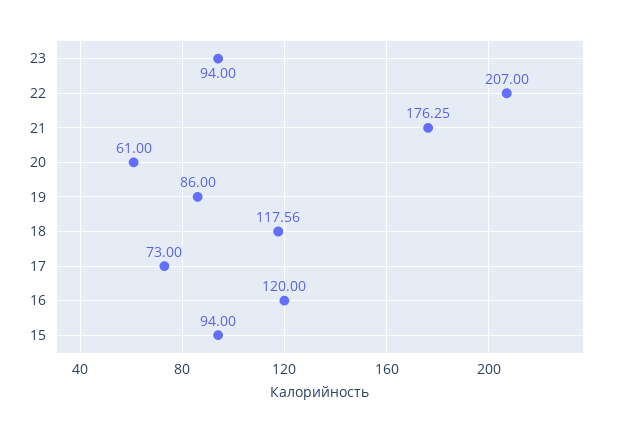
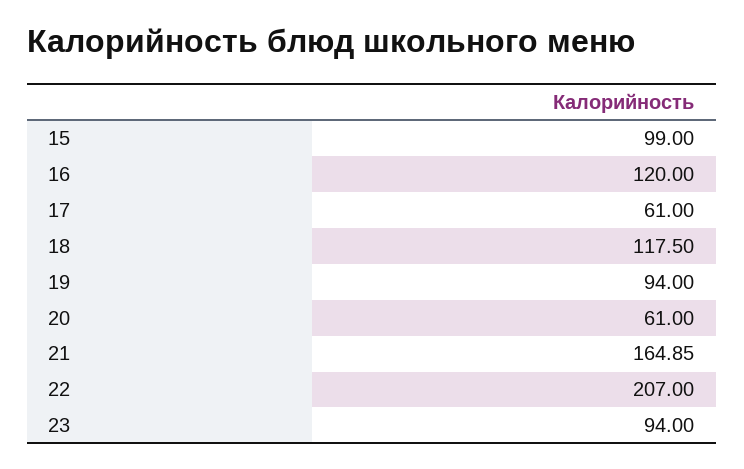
21: 176.25 -> 164.85
19: 86 -> 94
18: 117.56 -> 117.5
17: 73 -> 61
15: 94 -> 99

